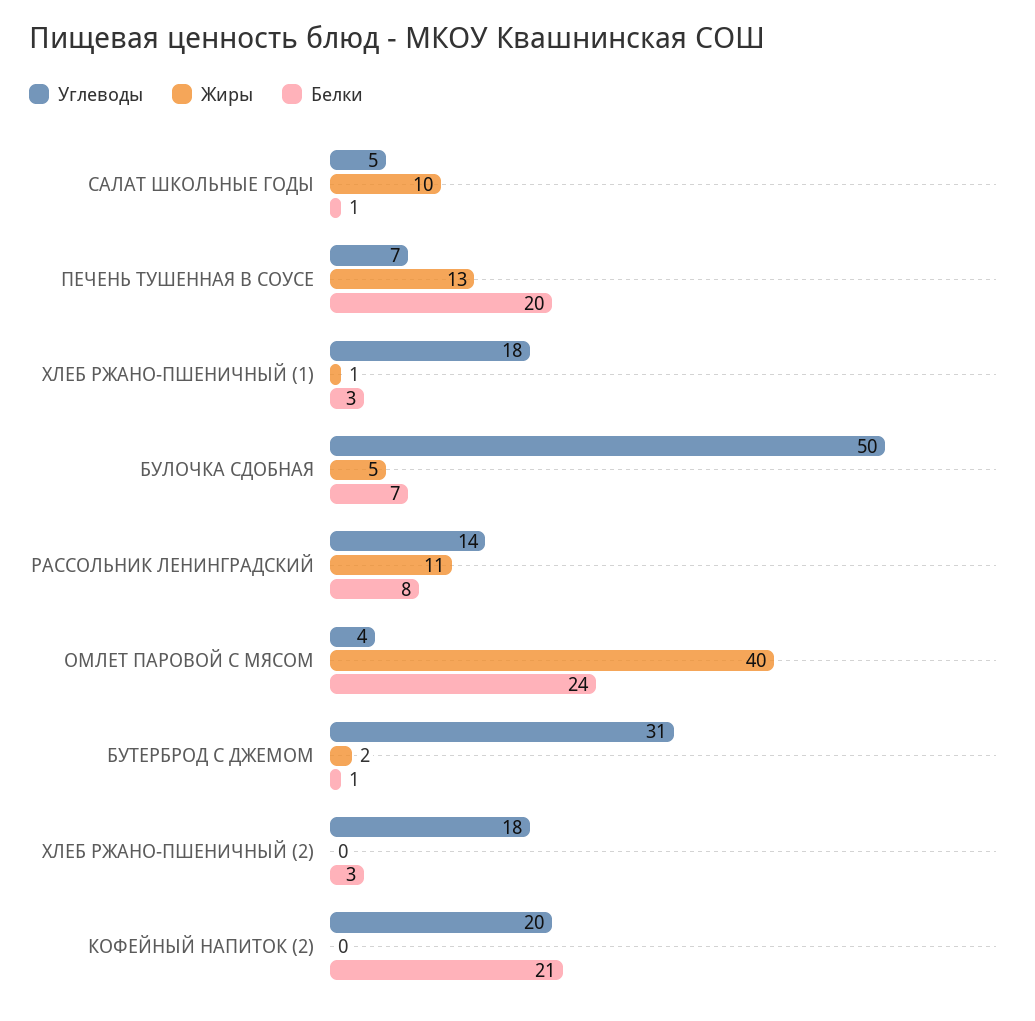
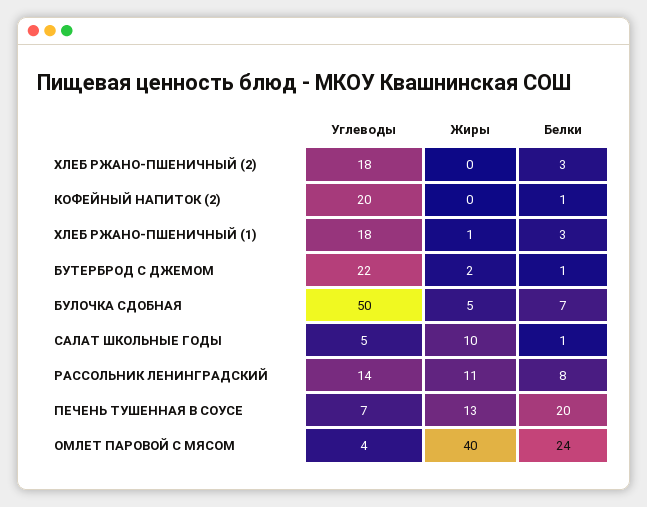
Углеводы, БУТЕРБРОД С ДЖЕМОМ: 31 -> 22
Белки, КОФЕЙНЫЙ НАПИТОК (2): 21 -> 1

